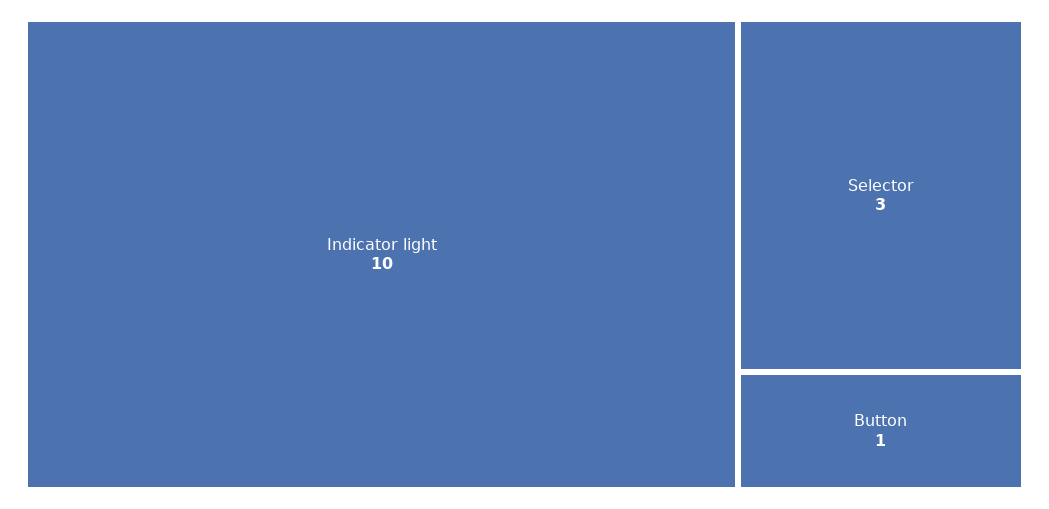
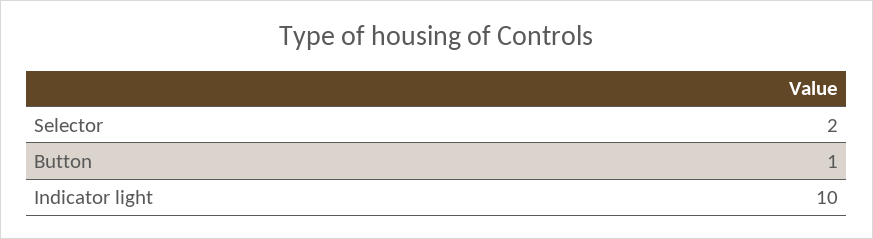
Selector: 3 -> 2

